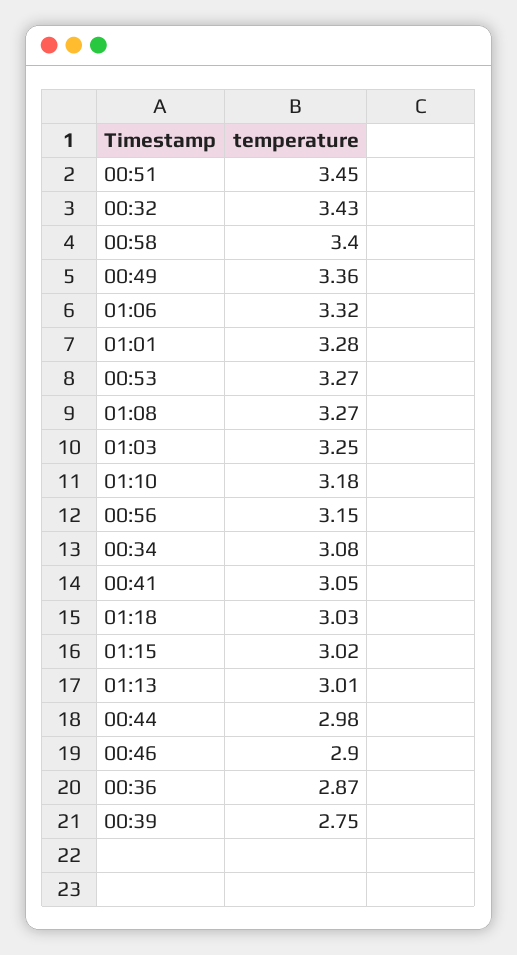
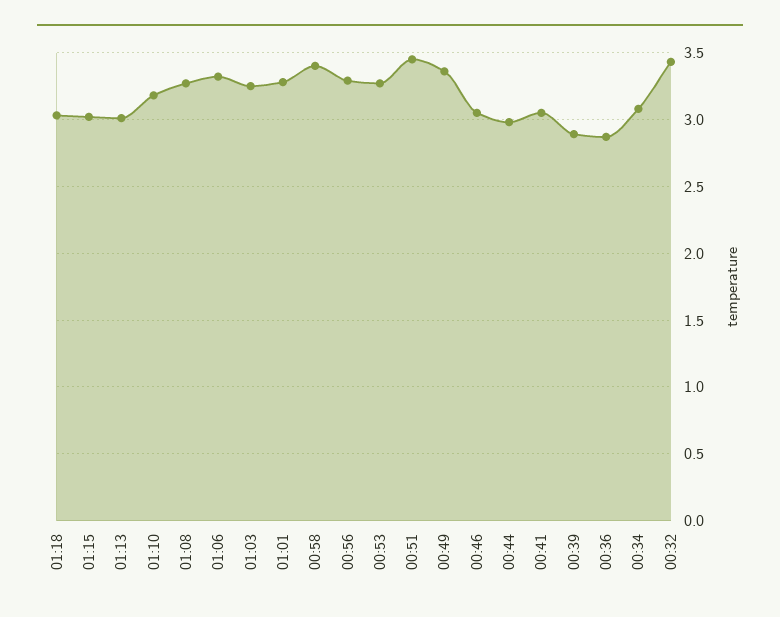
00:56: 3.15 -> 3.3
00:46: 2.9 -> 3.05
00:39: 2.75 -> 2.9

